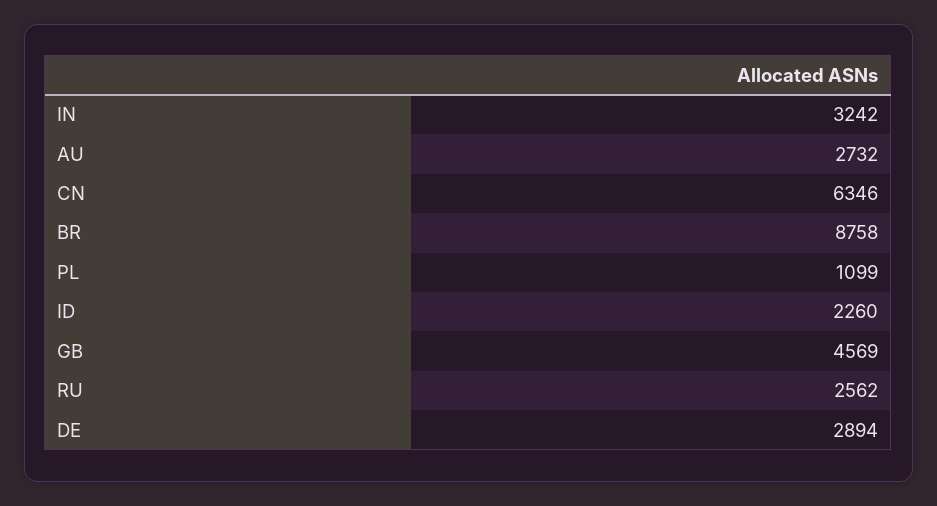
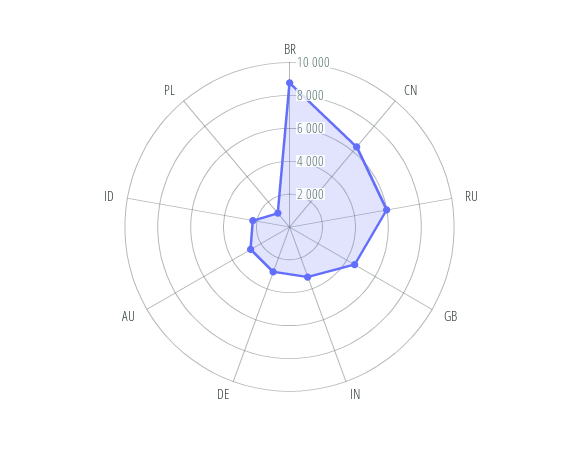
RU: 2562 -> 6000

